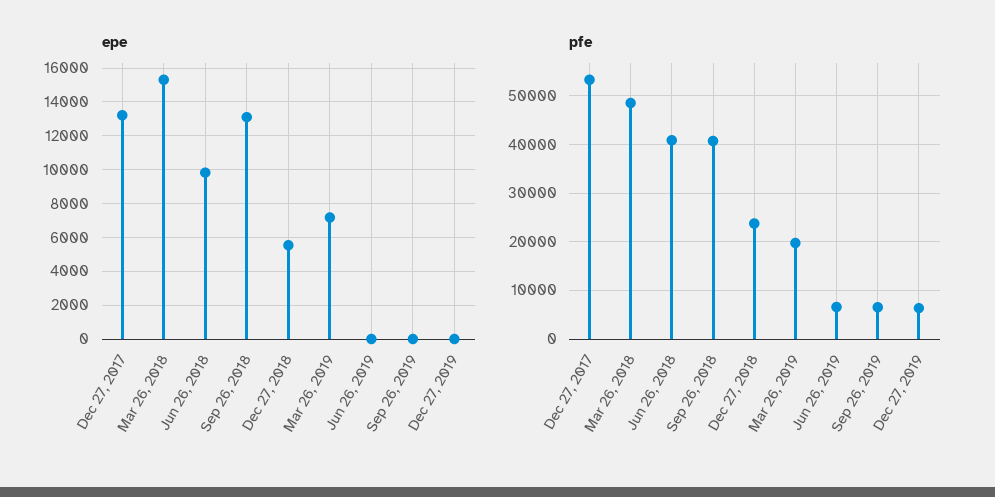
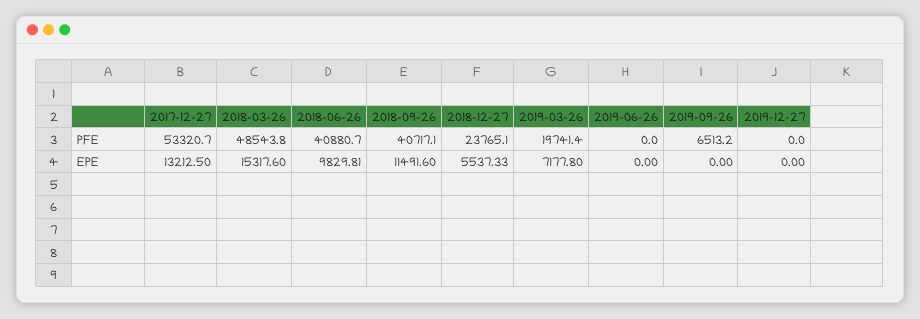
epe, Sep 26, 2018: 13000 -> 11491.6
pfe, Jun 26, 2019: 6000 -> 0
pfe, Dec 27, 2019: 6000 -> 0

